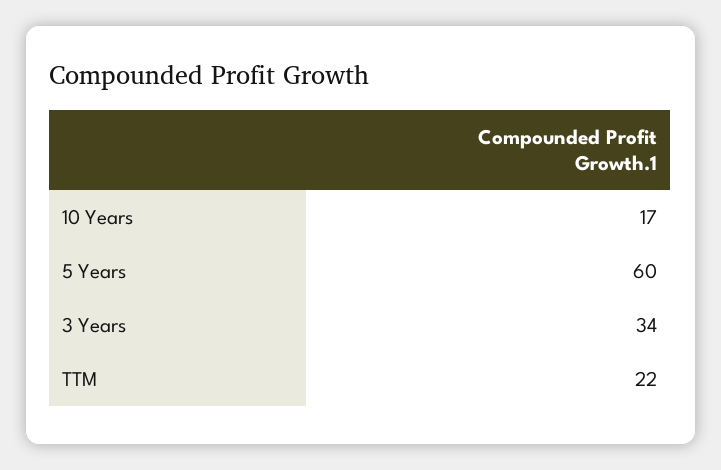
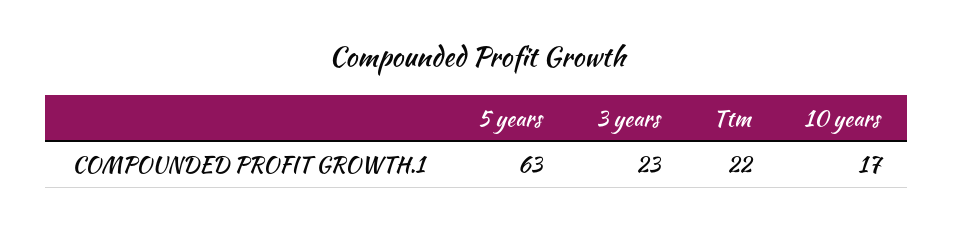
5 Years: 60 -> 63
3 Years: 34 -> 23

